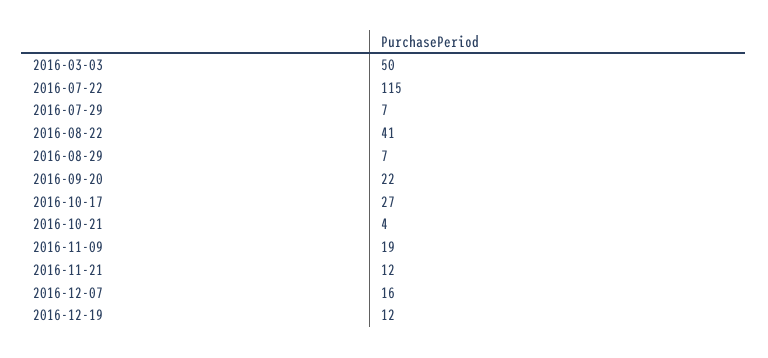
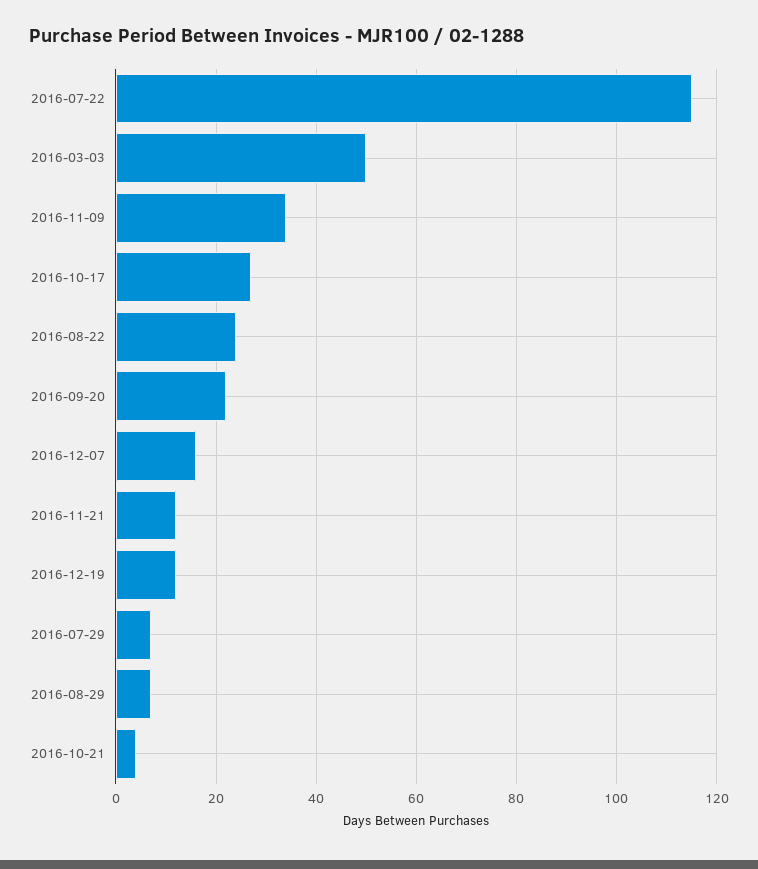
2016-08-22: 41 -> 25
2016-11-09: 19 -> 35

